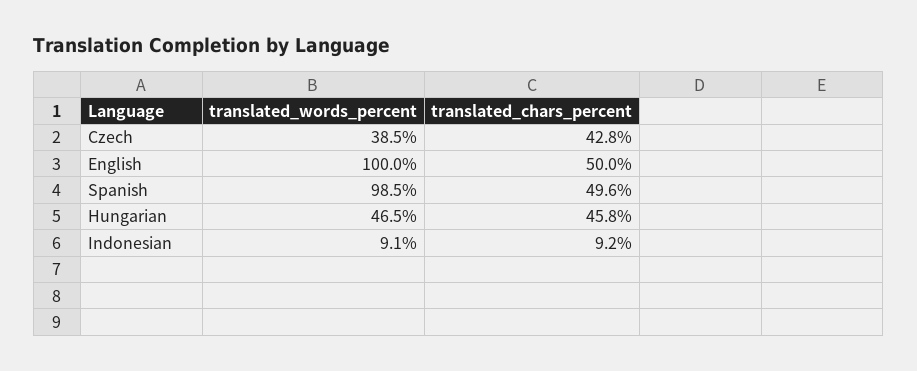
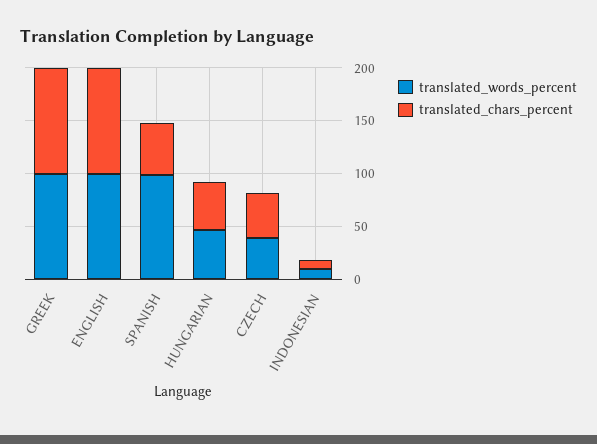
translated_chars_percent, English: 50 -> 100
translated_words_percent, GREEK: none -> 100
translated_chars_percent, GREEK: none -> 100

